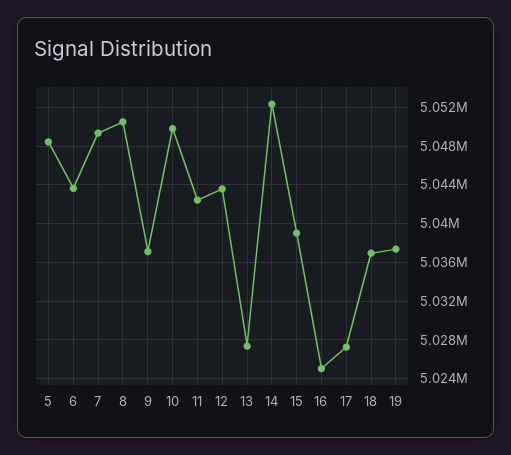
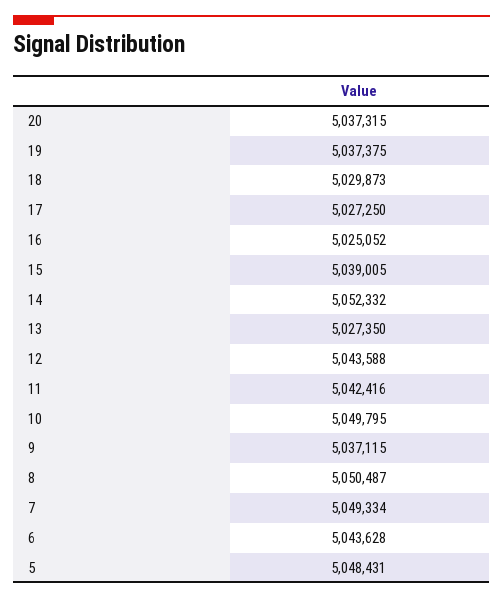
18: 5037000 -> 5029873
20: none -> 5037315

